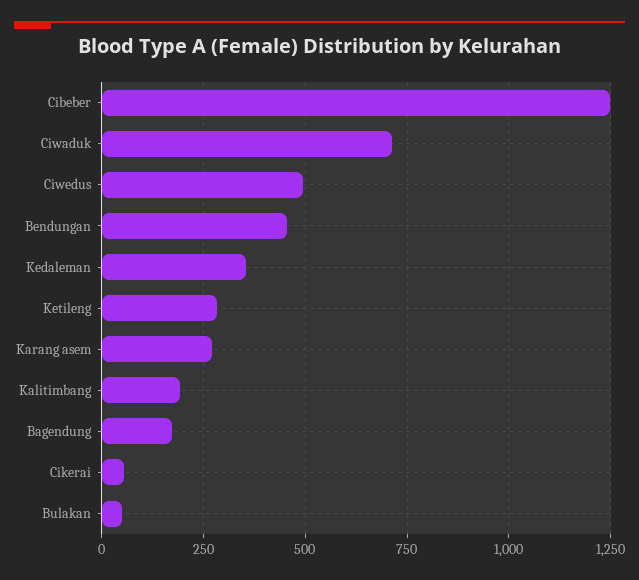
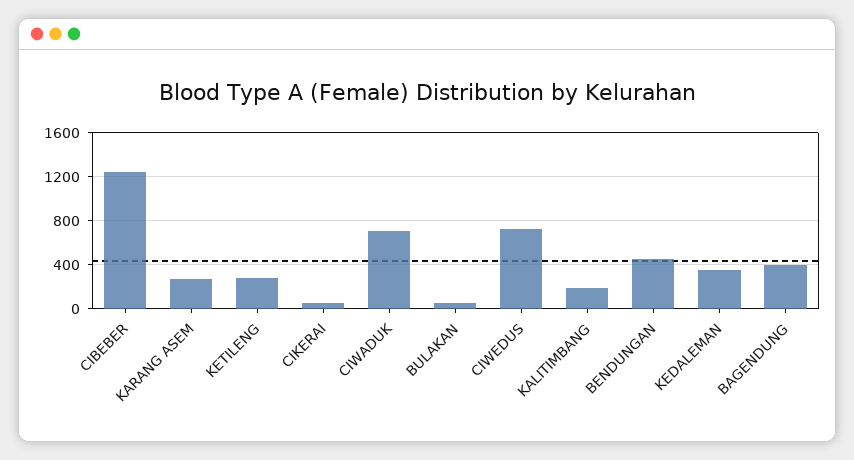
Ciwedus: 500 -> 700
Bagendung: 175 -> 400

